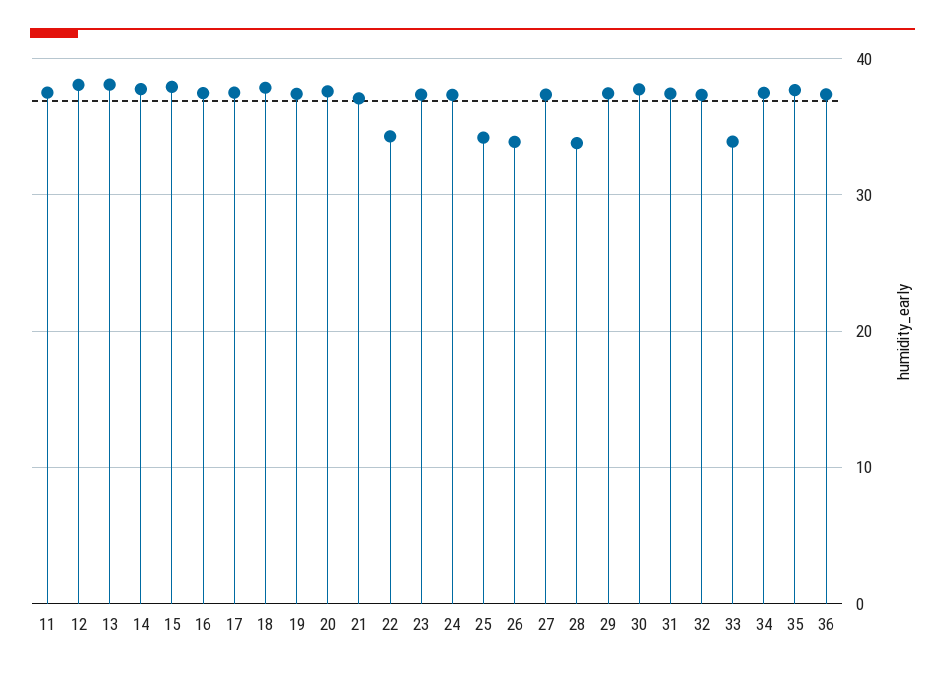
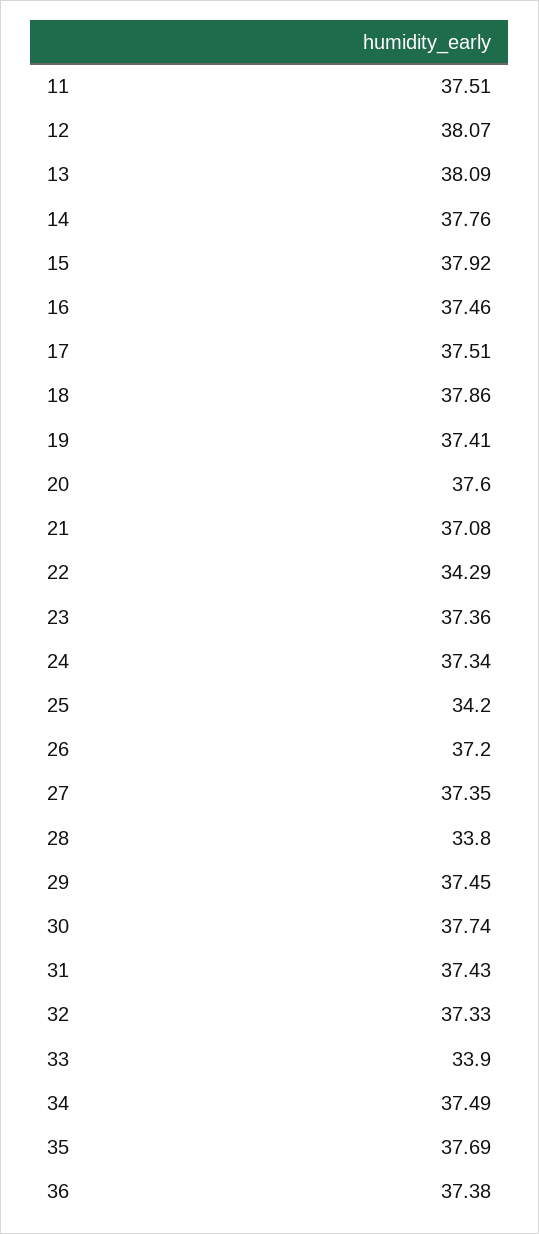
26: 34 -> 37.2

